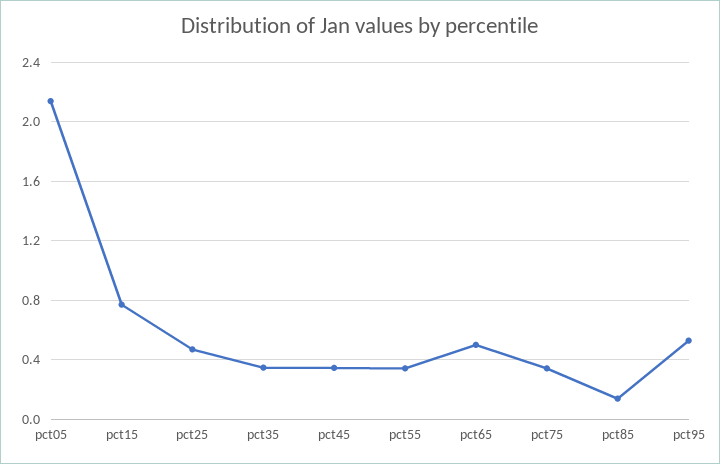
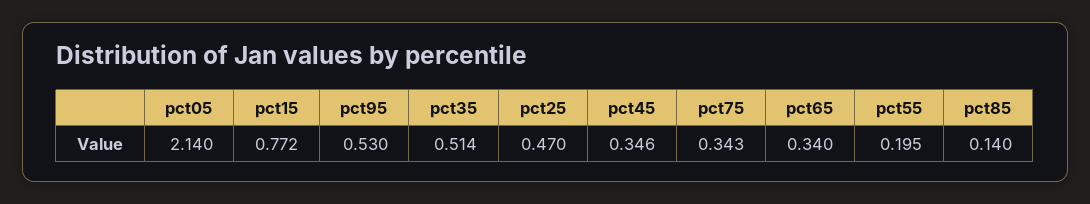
pct35: 0.35 -> 0.514
pct55: 0.35 -> 0.195
pct65: 0.5 -> 0.34

